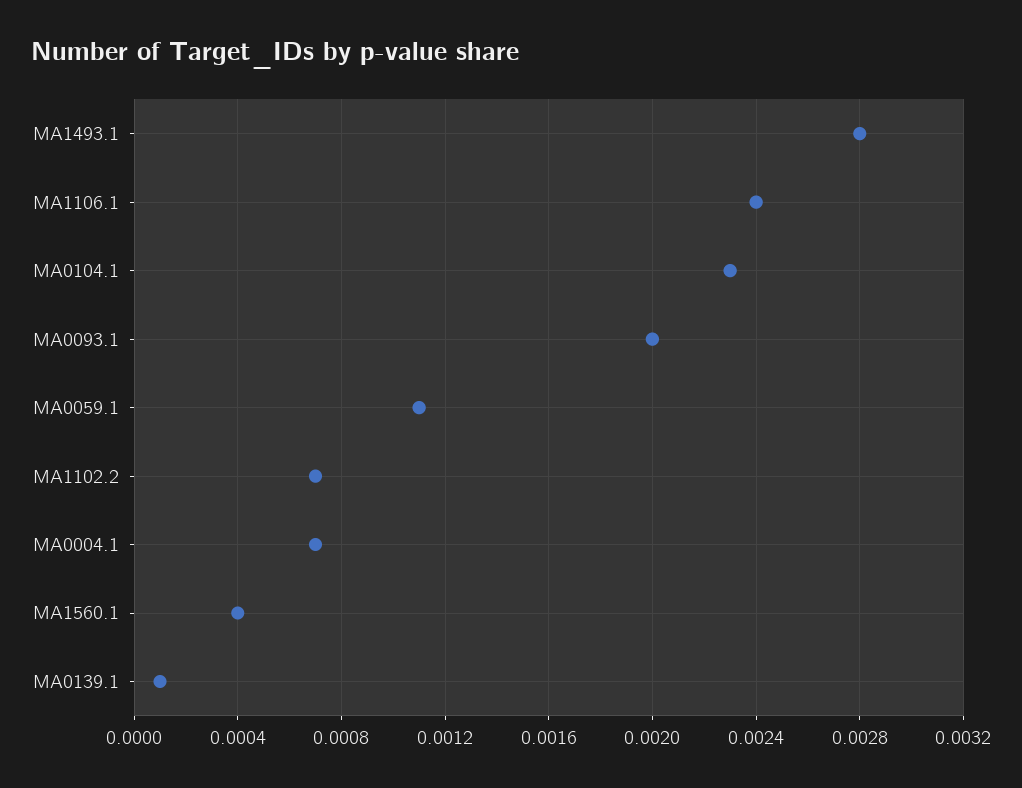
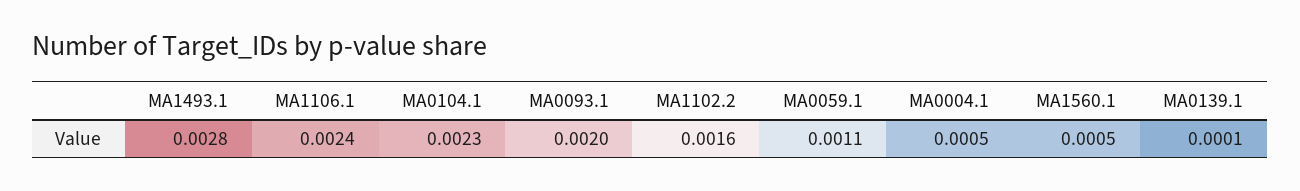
MA1102.2: 0.0007 -> 0.0016
MA0004.1: 0.0007 -> 0.0005
MA1560.1: 0.0004 -> 0.0005

